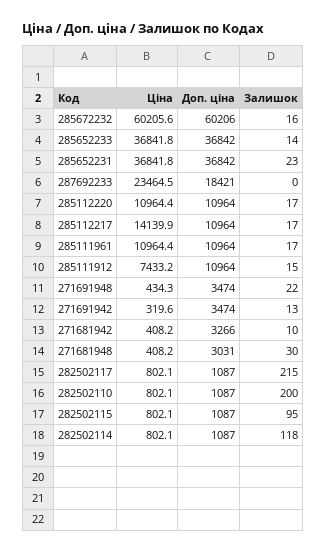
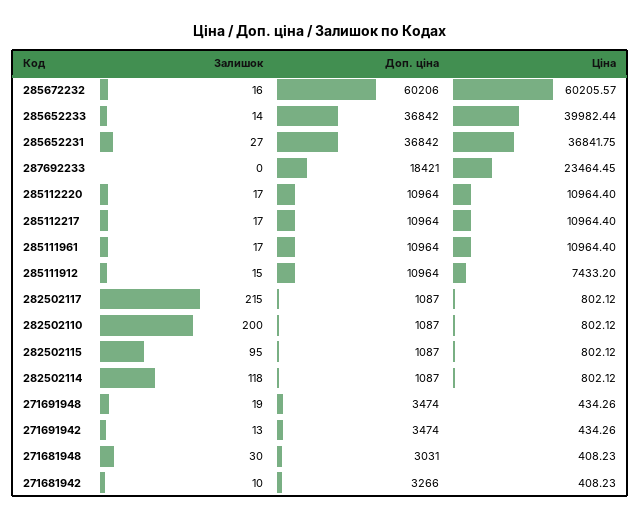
Ціна, 285652233: 36841.8 -> 39982.44
Залишок, 285652231: 23 -> 27
Ціна, 285112217: 14139.9 -> 10964.4
Залишок, 271691948: 22 -> 19
Ціна, 271691942: 319.6 -> 434.26

